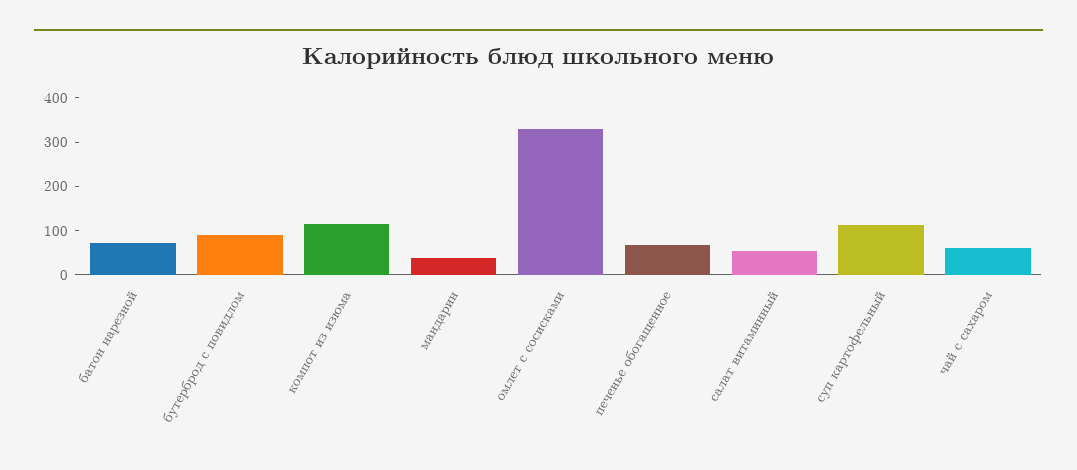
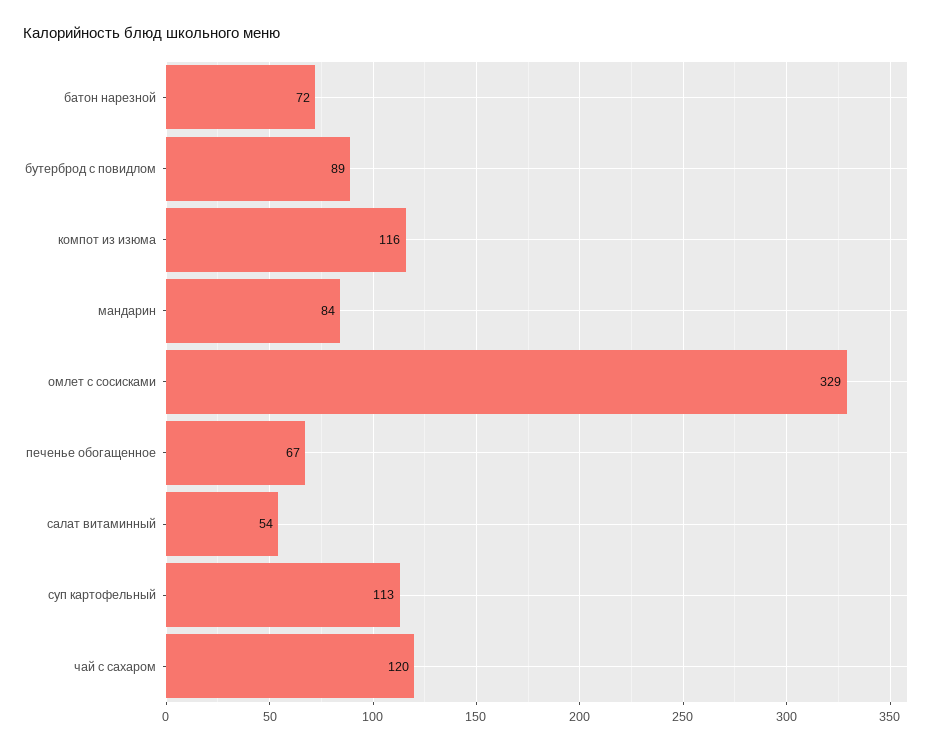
мандарин: 40 -> 84
чай с сахаром: 60 -> 120

